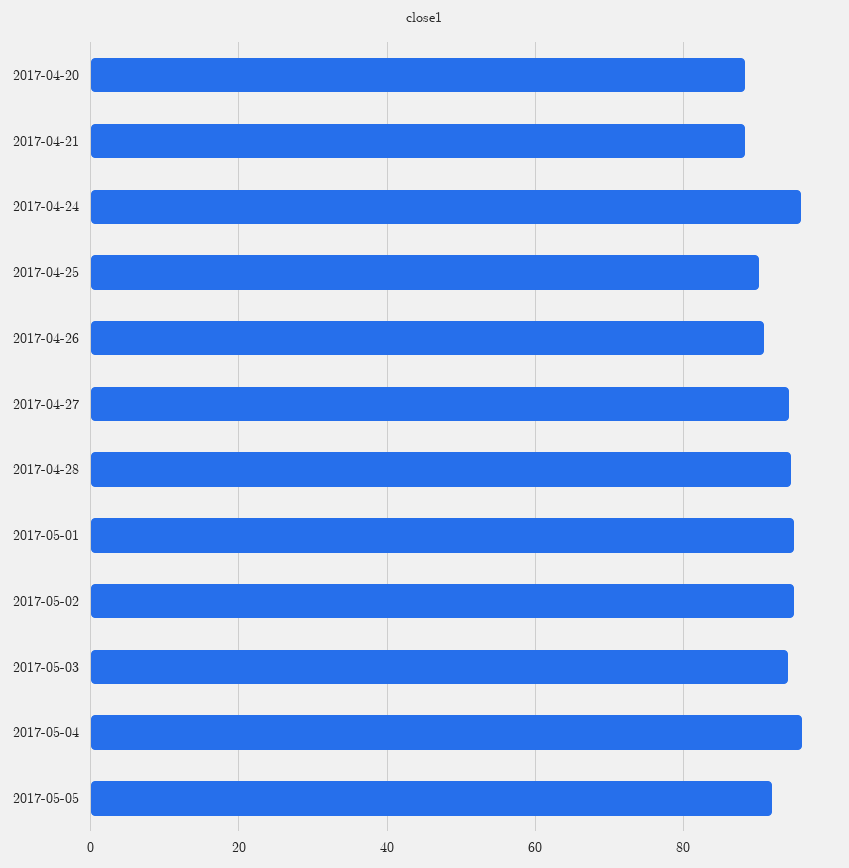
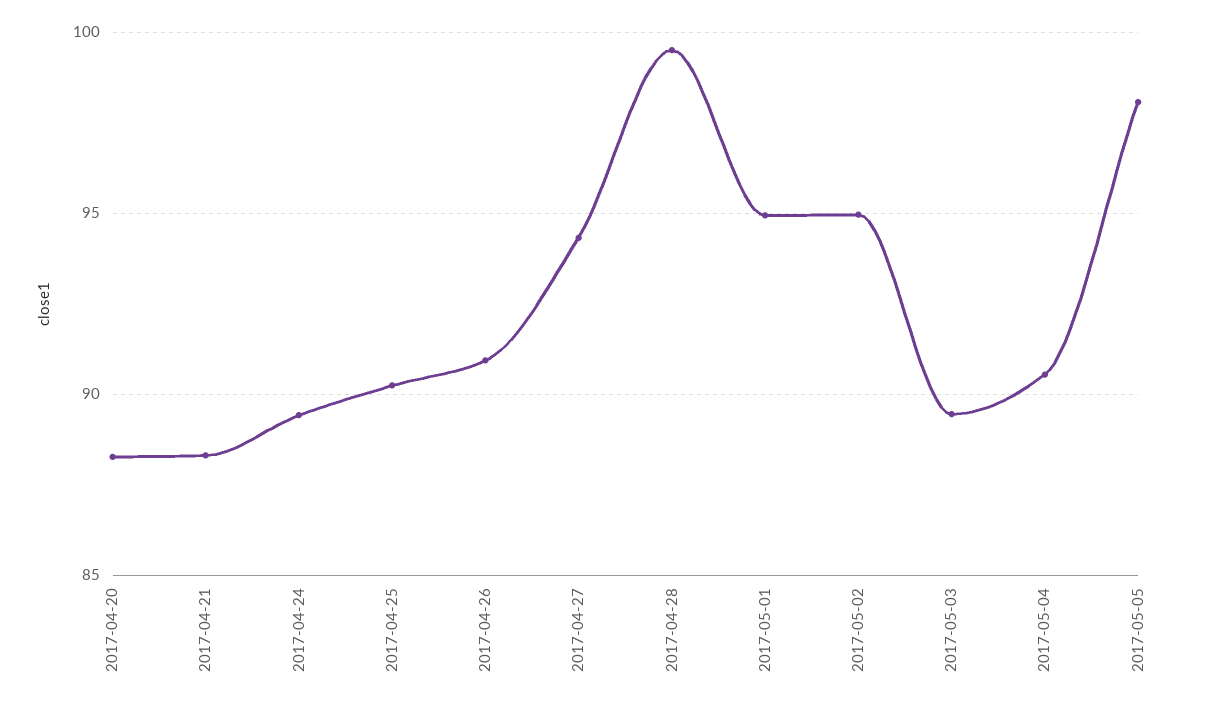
2017-04-24: 96 -> 89.5
2017-04-28: 94 -> 99.5
2017-05-03: 94 -> 89.5
2017-05-04: 96 -> 90.5
2017-05-05: 92 -> 98

